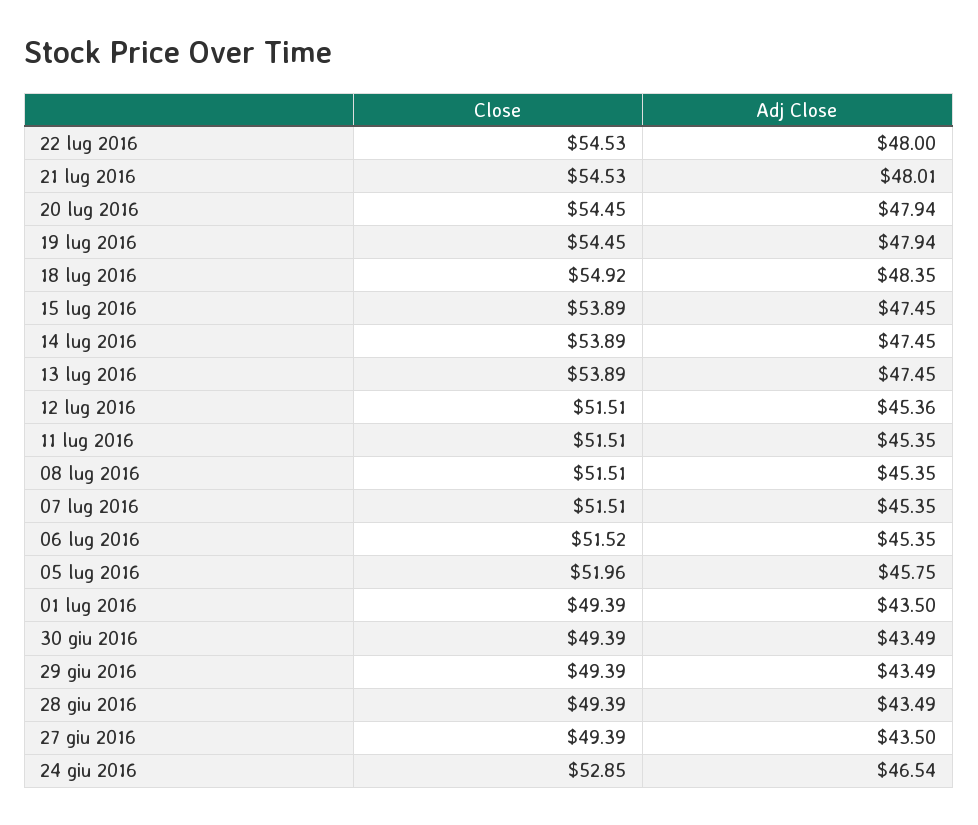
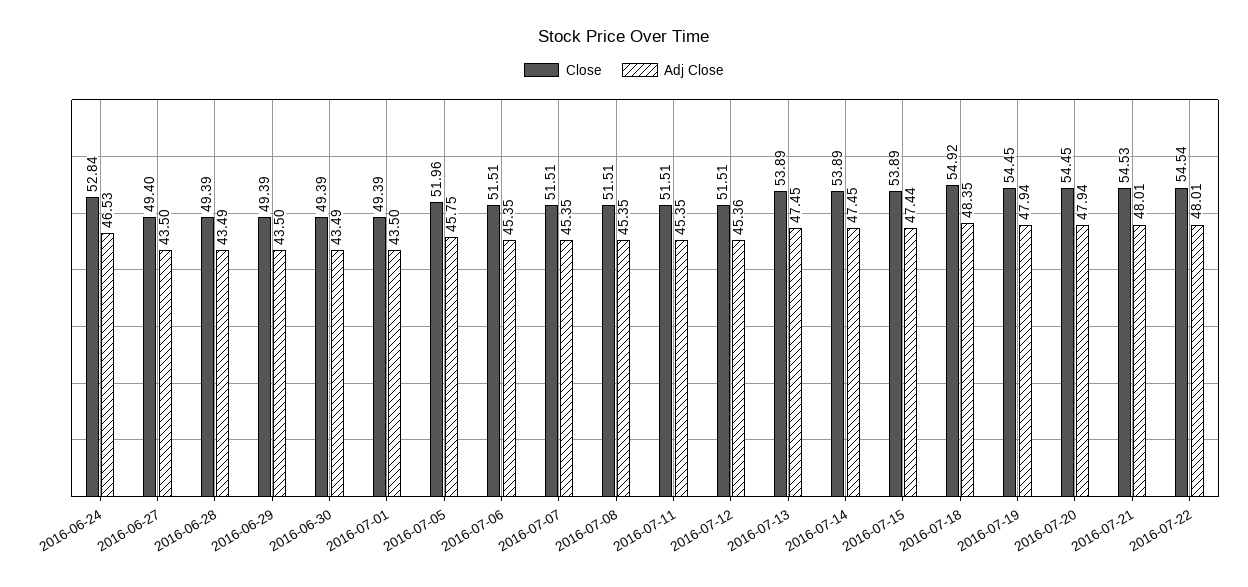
Close, 22 lug 2016: 54.53 -> 54.54
Adj Close, 22 lug 2016: 48 -> 48.01
Adj Close, 15 lug 2016: 47.45 -> 47.44
Close, 06 lug 2016: 51.52 -> 51.51
Adj Close, 29 giu 2016: 43.49 -> 43.5
Close, 27 giu 2016: 49.39 -> 49.4
Close, 24 giu 2016: 52.85 -> 52.84
Adj Close, 24 giu 2016: 46.54 -> 46.53

